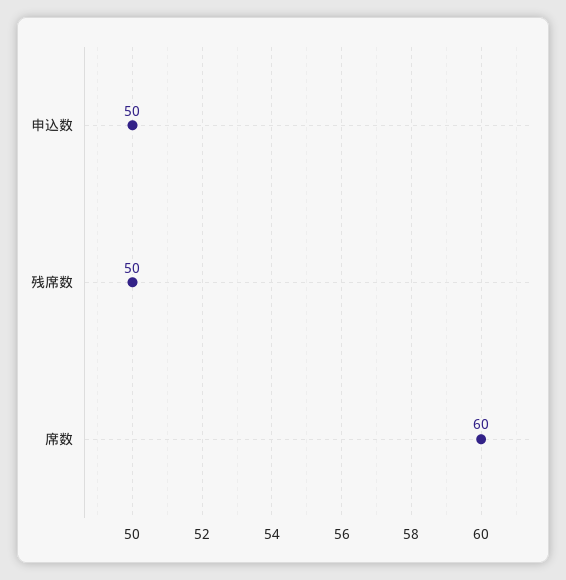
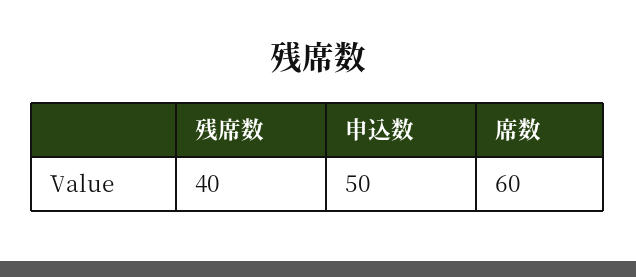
残席数: 50 -> 40

